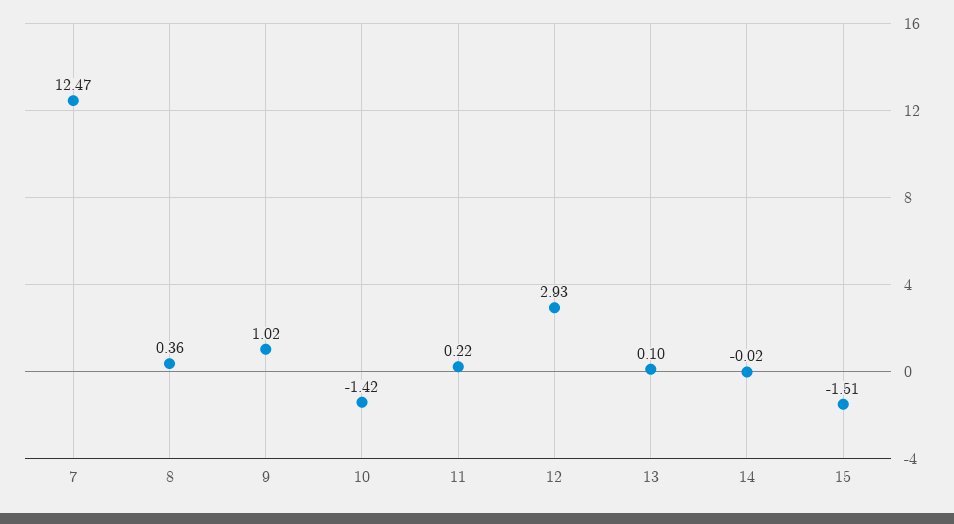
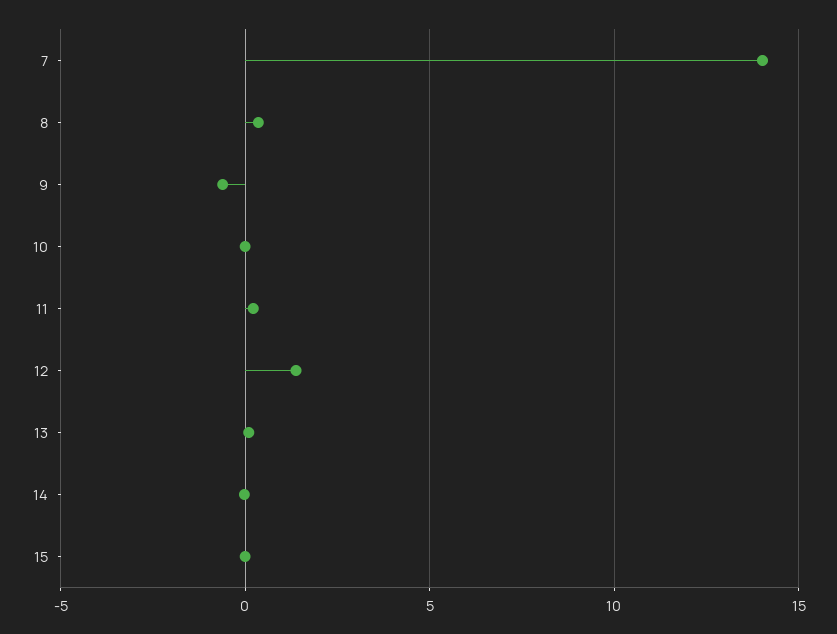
7: 12.47 -> 14
9: 1.02 -> -0.5
10: -1.42 -> 0
12: 2.93 -> 1.5
15: -1.51 -> 0

